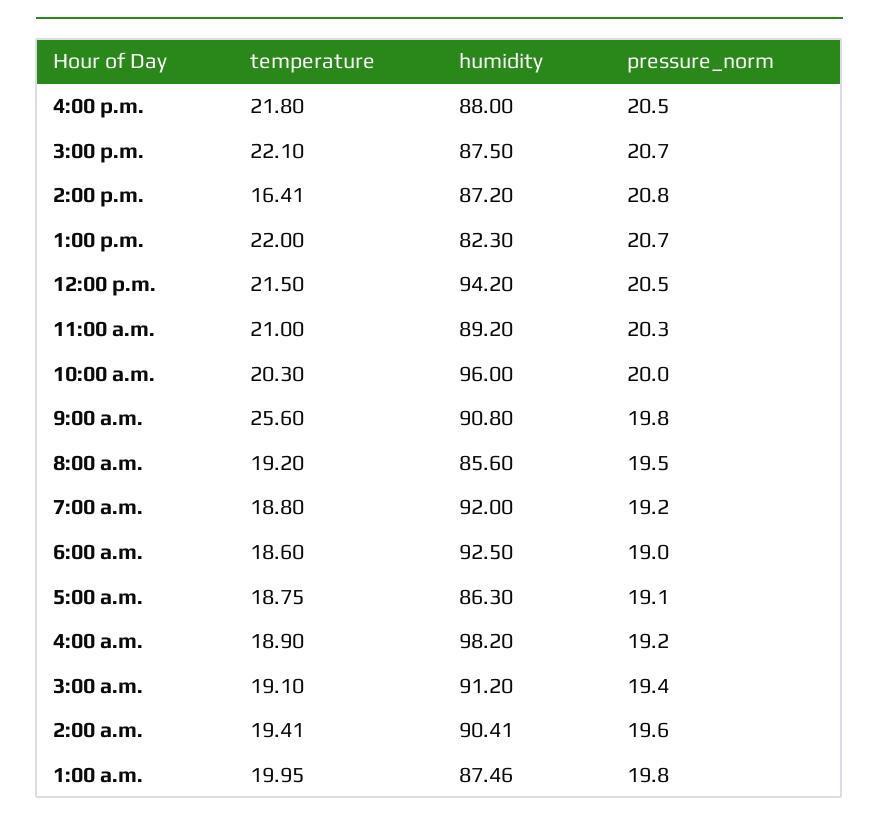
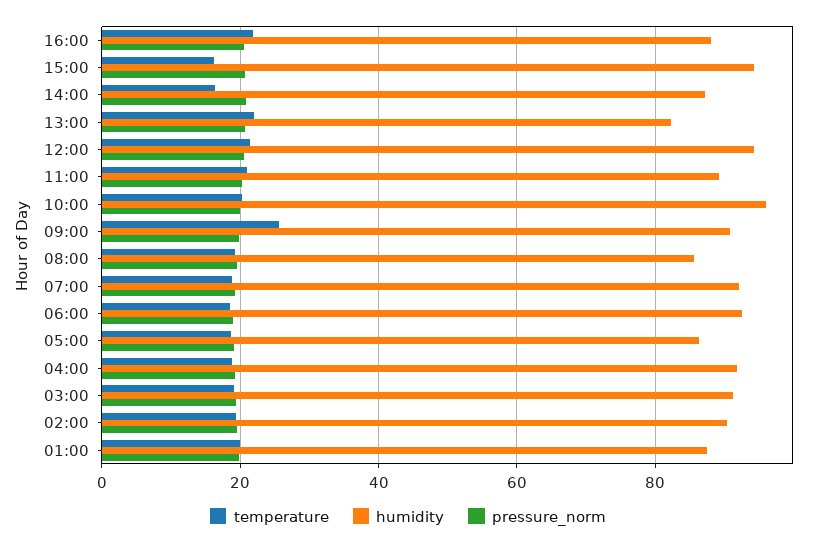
temperature, 3:00 p.m.: 22.1 -> 16
humidity, 3:00 p.m.: 87.5 -> 94
humidity, 4:00 a.m.: 98.2 -> 92

